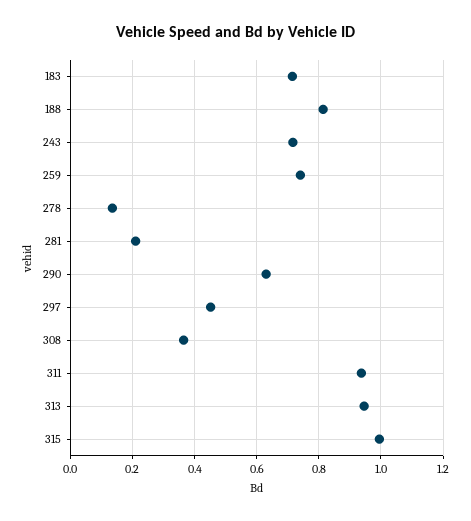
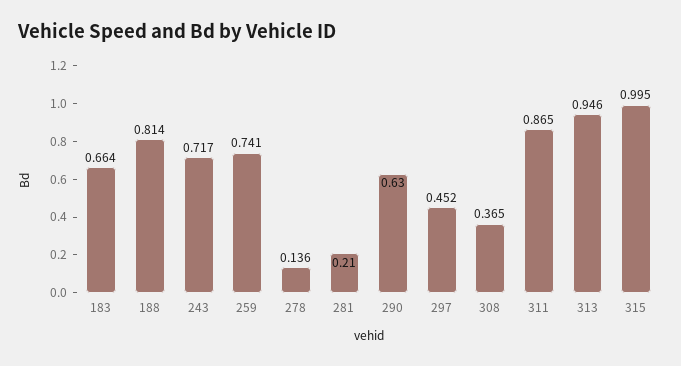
183: 0.72 -> 0.664
311: 0.94 -> 0.865

